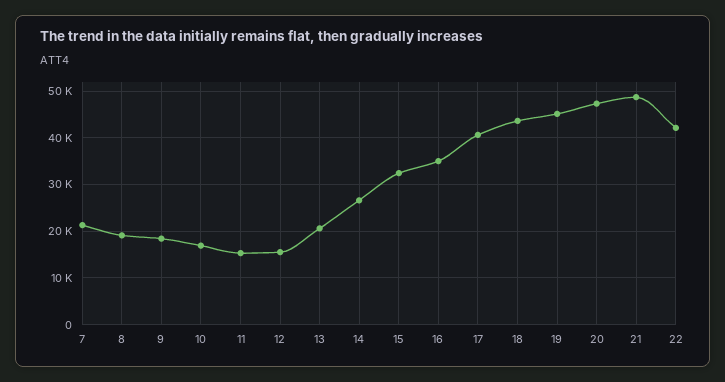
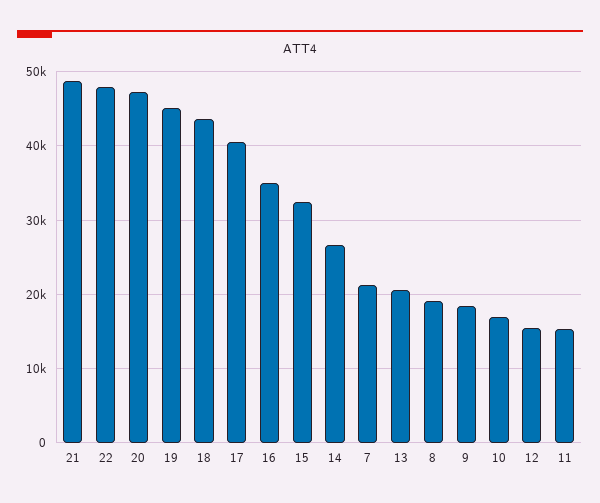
22: 42000 -> 48000

